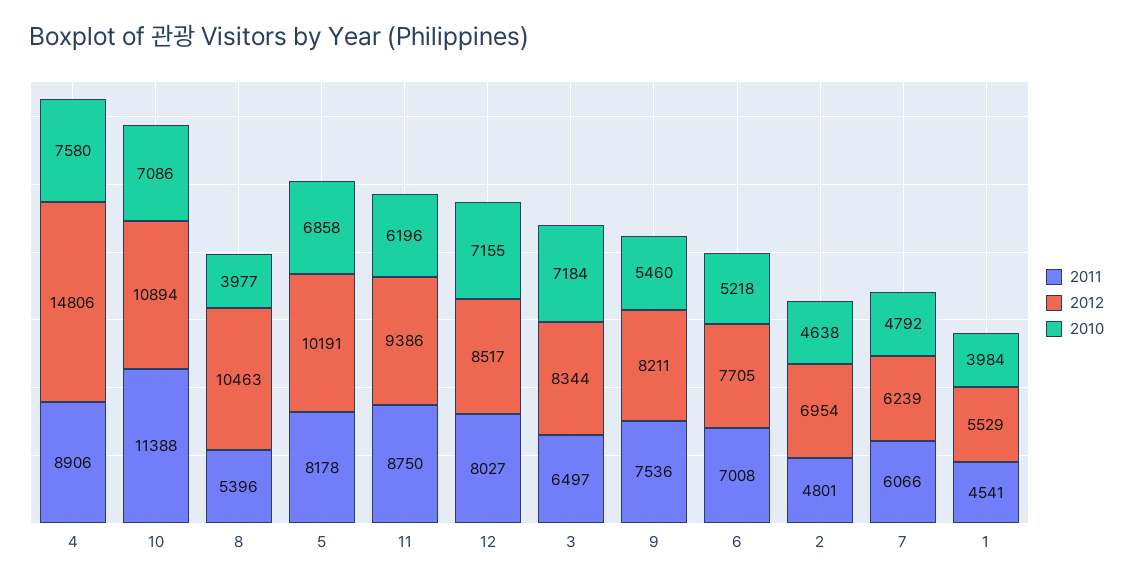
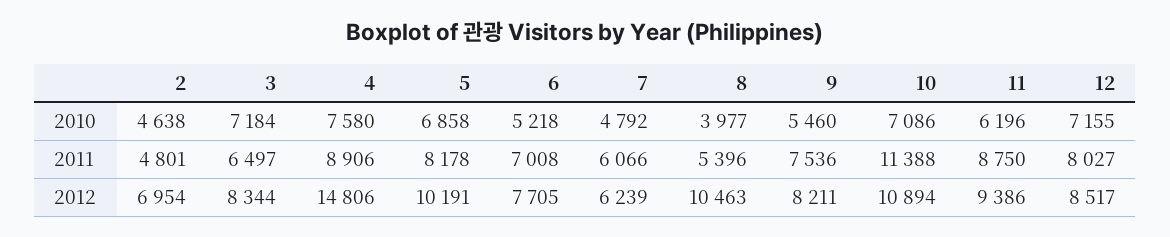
2011, 1: 4541 -> none
2012, 1: 5529 -> none
2010, 1: 3984 -> none

